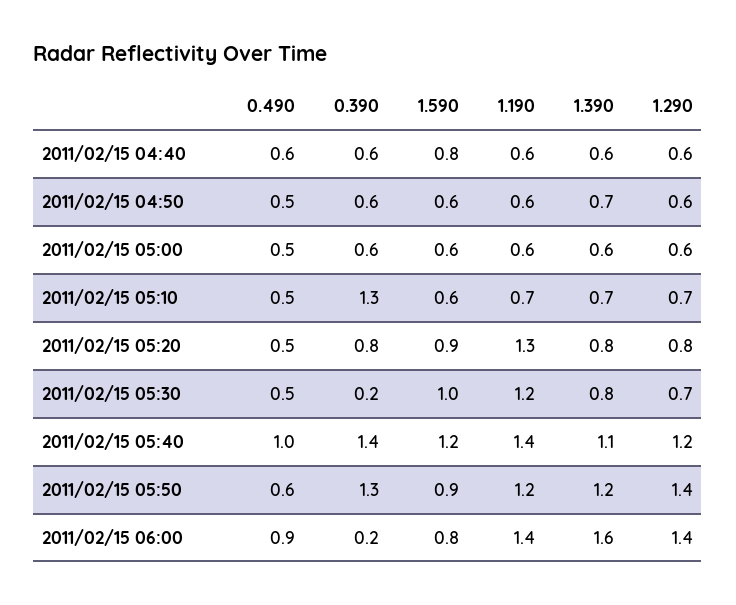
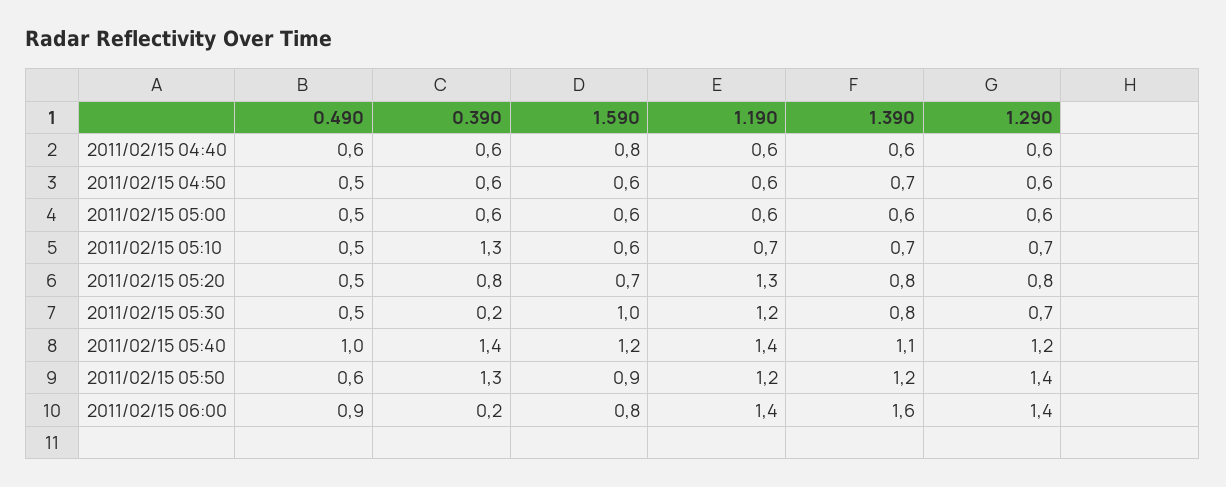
1.590, 2011/02/15 05:20: 0.9 -> 0.7

